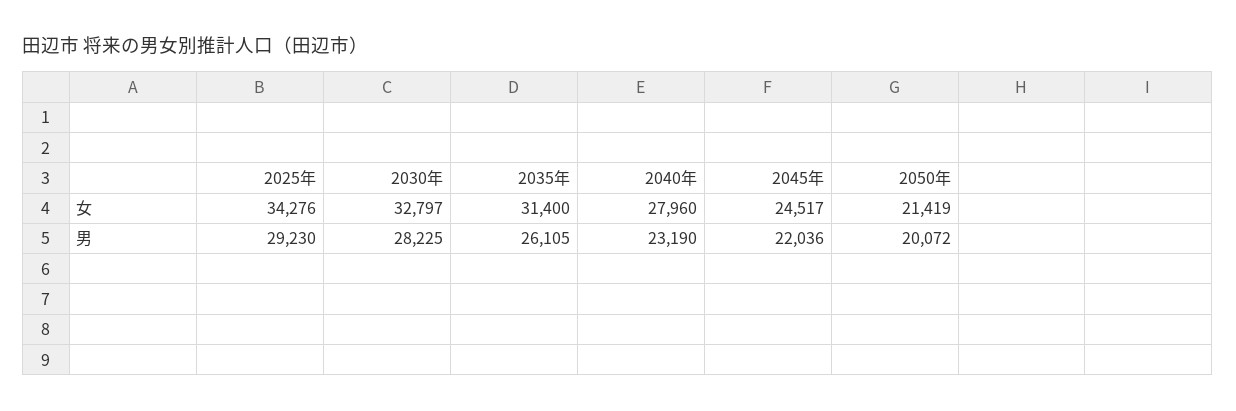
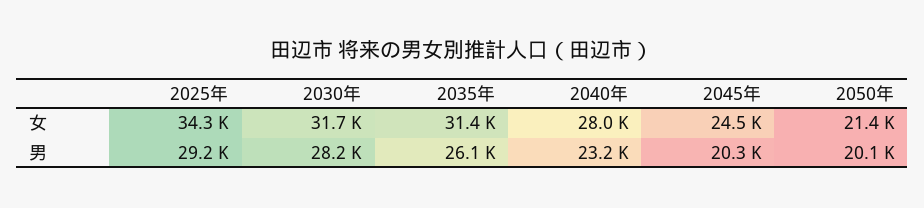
2030年, 女: 32797 -> 31700
2045年, 男: 22036 -> 20300

